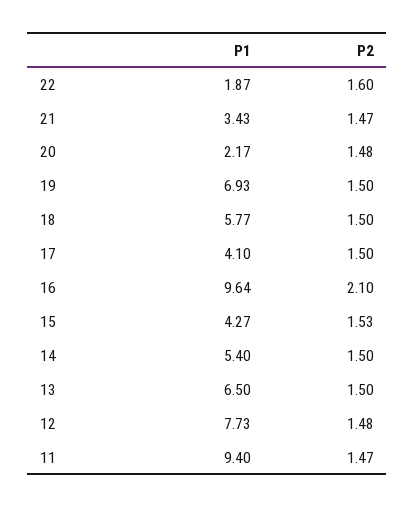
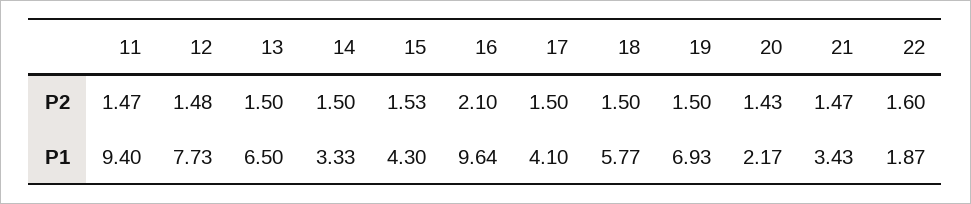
P2, 20: 1.48 -> 1.43
P1, 15: 4.27 -> 4.3
P1, 14: 5.4 -> 3.33

